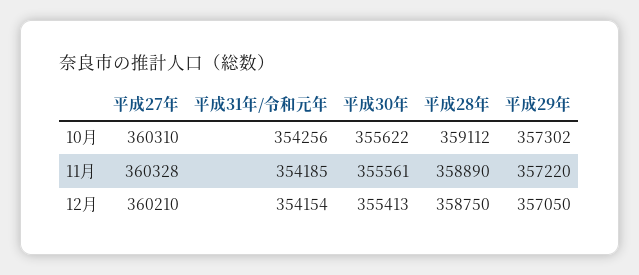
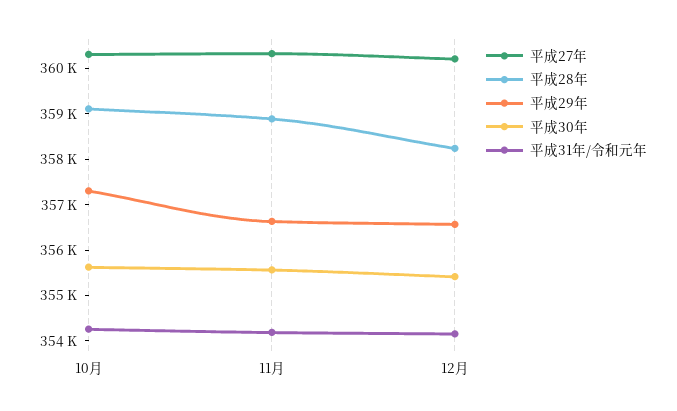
平成29年, 11月: 357220 -> 356600
平成28年, 12月: 358750 -> 358200
平成29年, 12月: 357050 -> 356600

